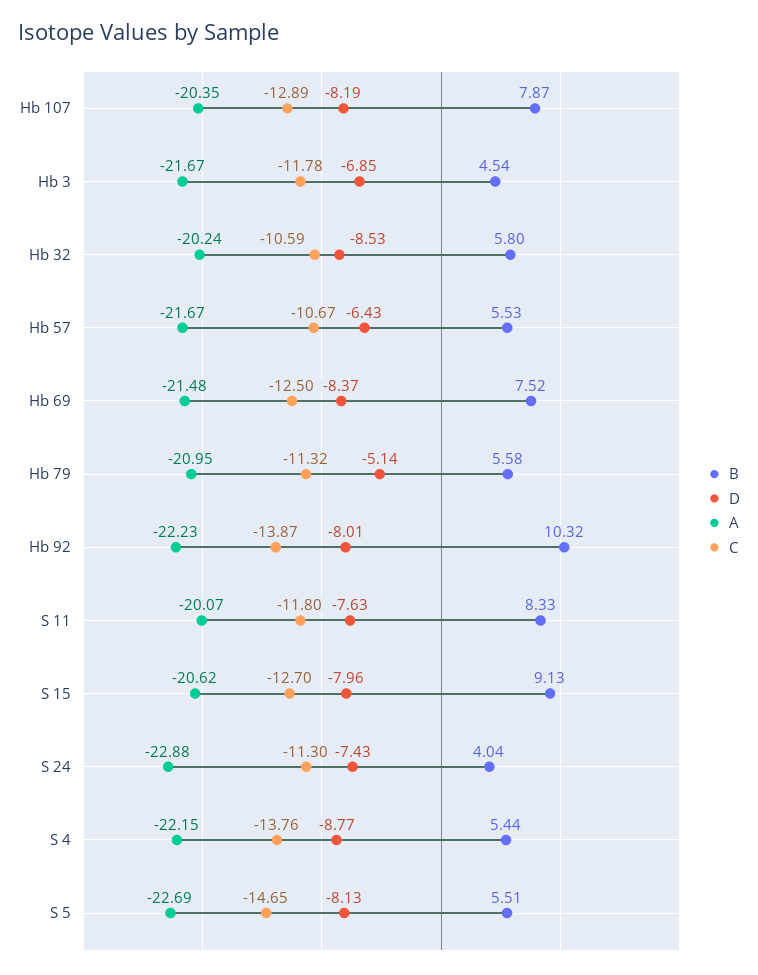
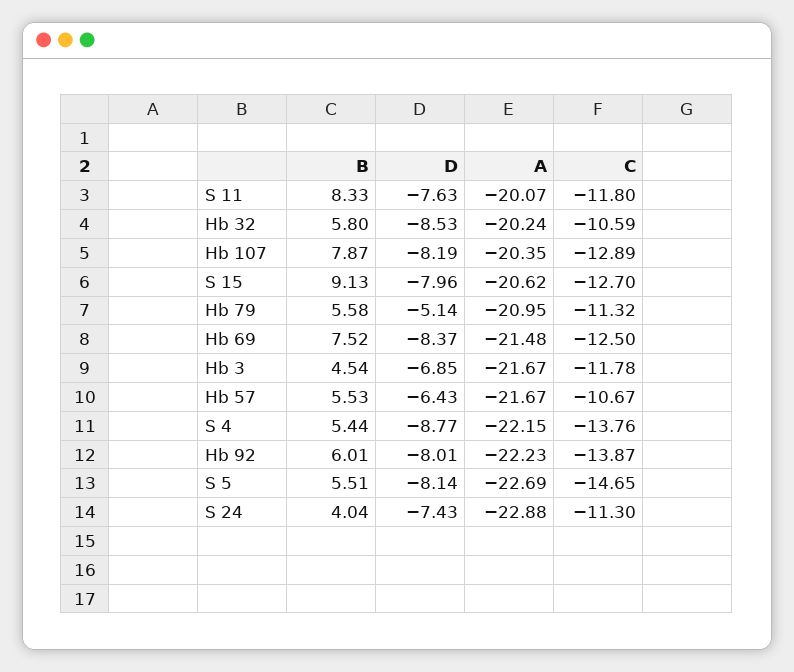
B, Hb 92: 10.32 -> 6.01
D, S 5: -8.13 -> -8.14

